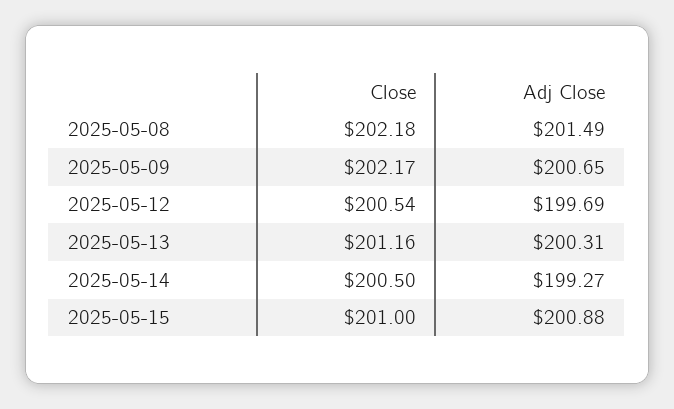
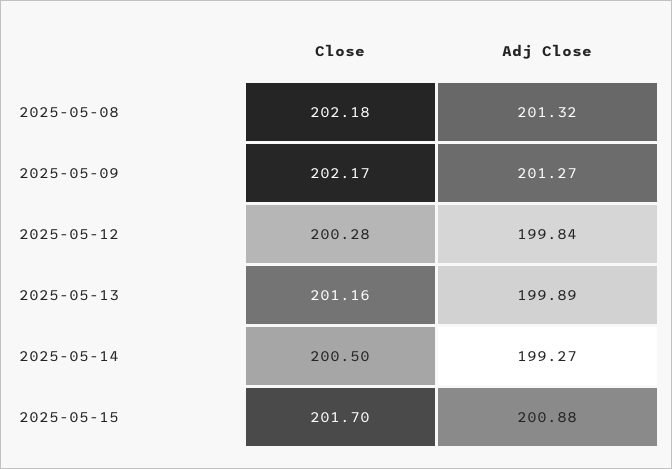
Adj Close, 2025-05-08: 201.49 -> 201.32
Adj Close, 2025-05-09: 200.65 -> 201.27
Close, 2025-05-12: 200.54 -> 200.28
Adj Close, 2025-05-12: 199.69 -> 199.84
Adj Close, 2025-05-13: 200.31 -> 199.89
Close, 2025-05-15: 201 -> 201.7

